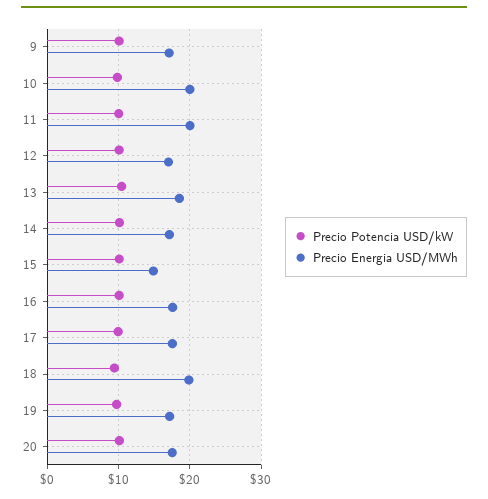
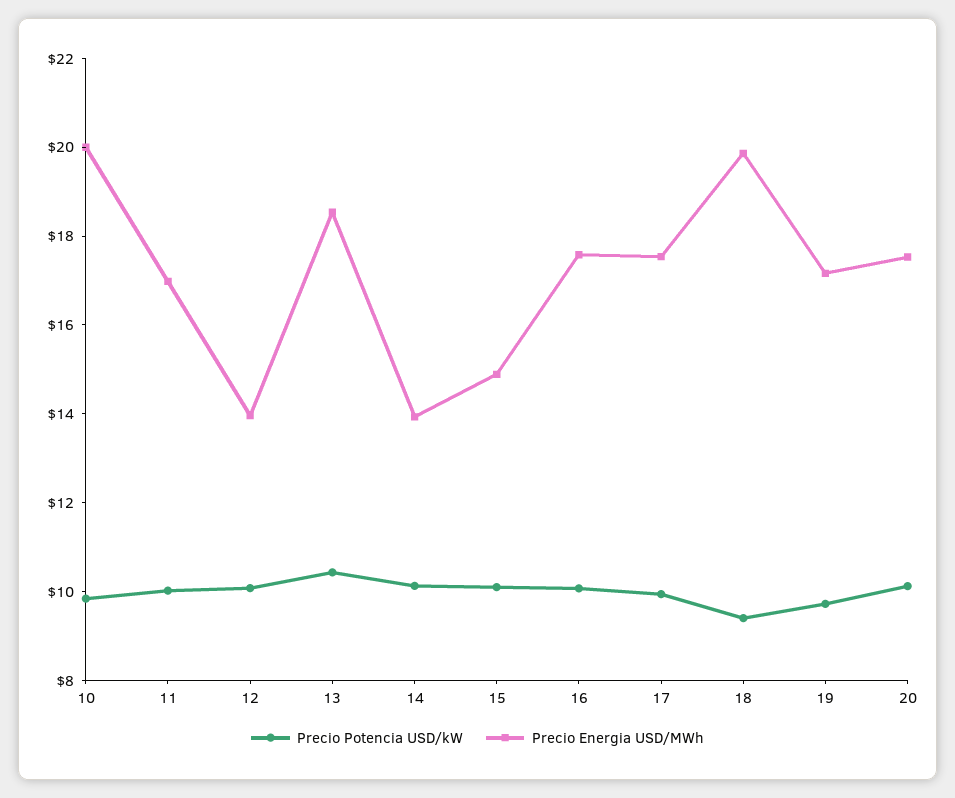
Precio Potencia USD/kW, 9: 10 -> none
Precio Energia USD/MWh, 9: 17 -> none
Precio Energia USD/MWh, 11: 20 -> 17
Precio Energia USD/MWh, 12: 17 -> 14
Precio Energia USD/MWh, 14: 17 -> 14

